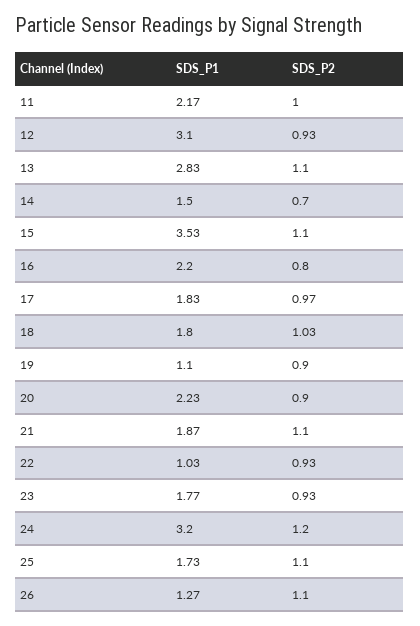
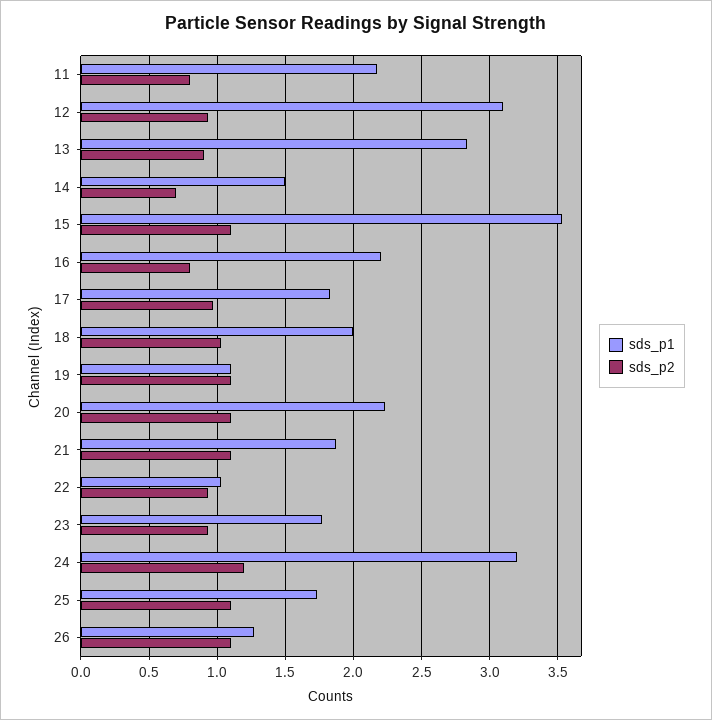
SDS_P2, 11: 1 -> 0.8
SDS_P2, 13: 1.1 -> 0.9
SDS_P1, 18: 1.8 -> 2
SDS_P2, 19: 0.9 -> 1.1
SDS_P2, 20: 0.9 -> 1.1

